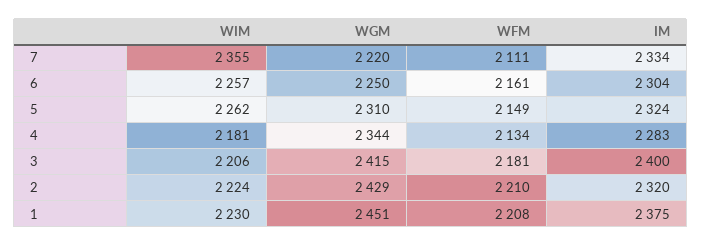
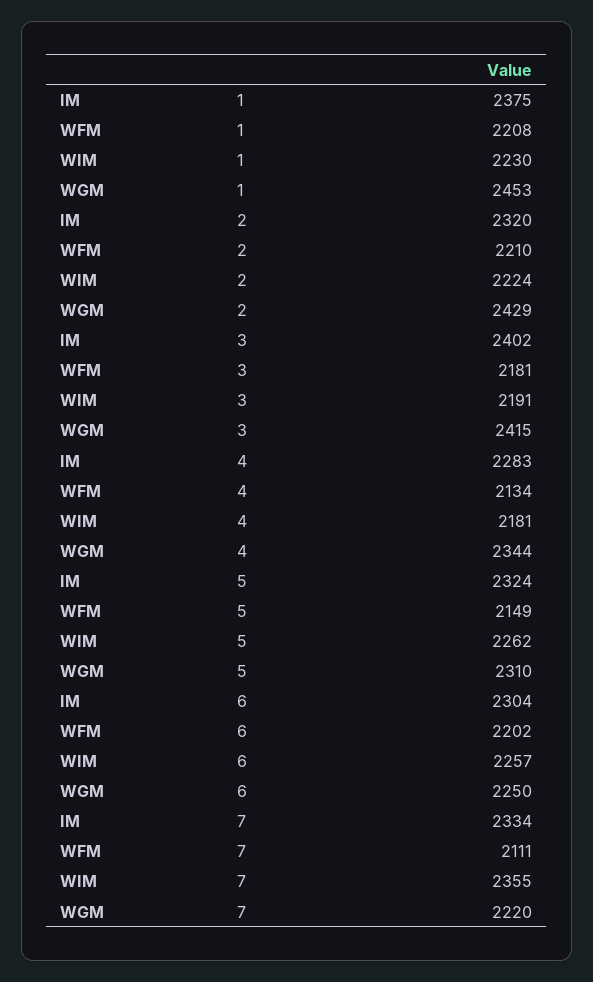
WFM, 6: 2161 -> 2202
WIM, 3: 2206 -> 2191
IM, 3: 2400 -> 2402
WGM, 1: 2451 -> 2453

